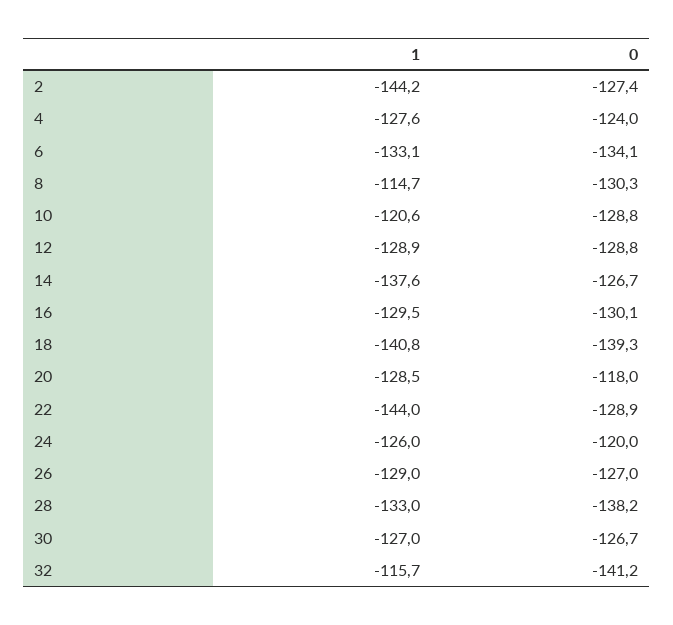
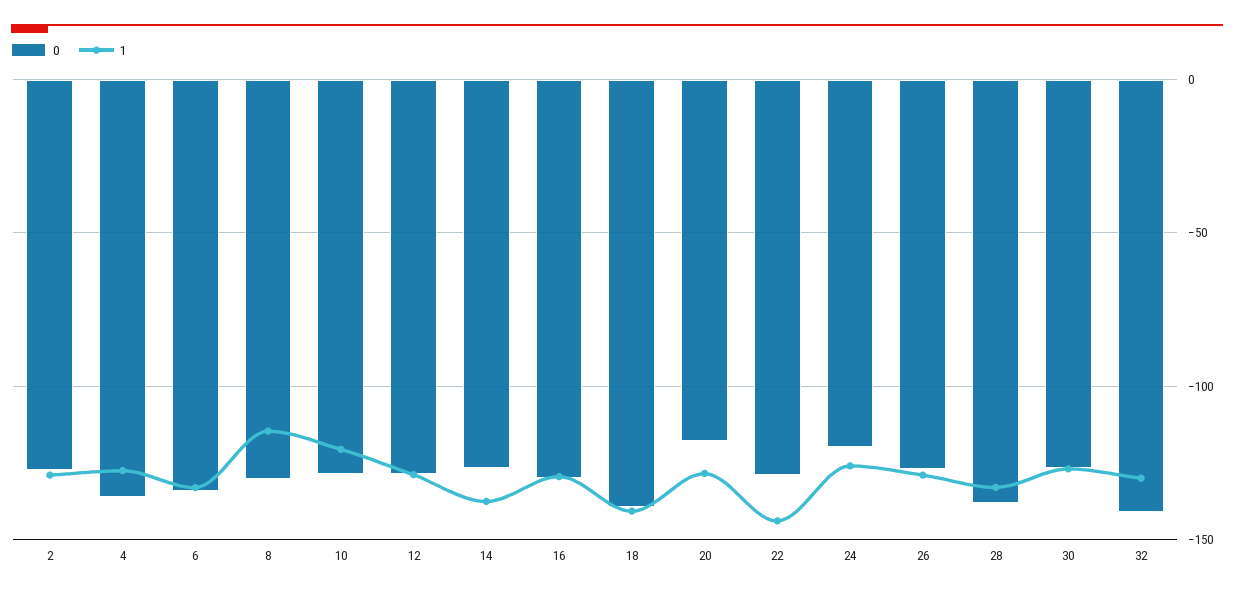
1, 2: -144.2 -> -130
0, 4: -124 -> -135
1, 32: -115.7 -> -130

